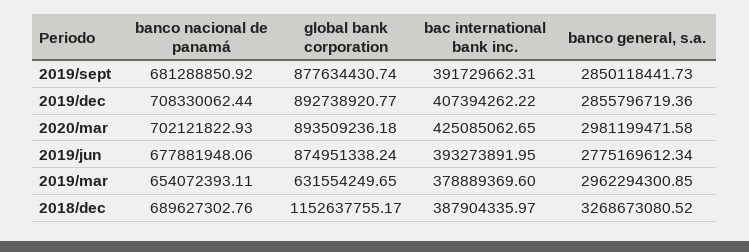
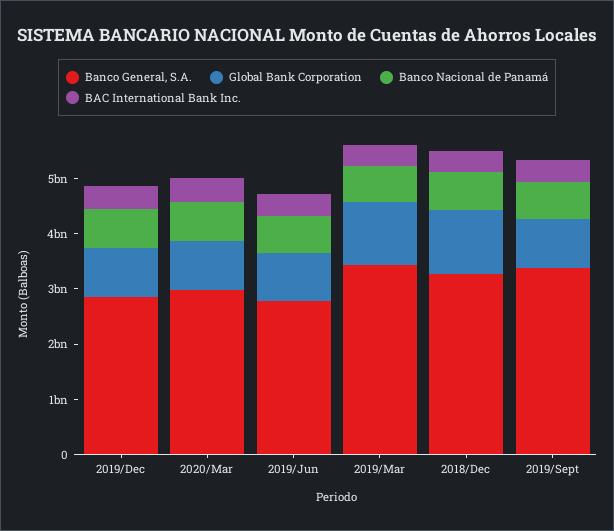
banco general, s.a., 2019/sept: 2850118441.73 -> 3400000000
global bank corporation, 2019/mar: 631554249.65 -> 1200000000
banco general, s.a., 2019/mar: 2962294300.85 -> 3400000000

